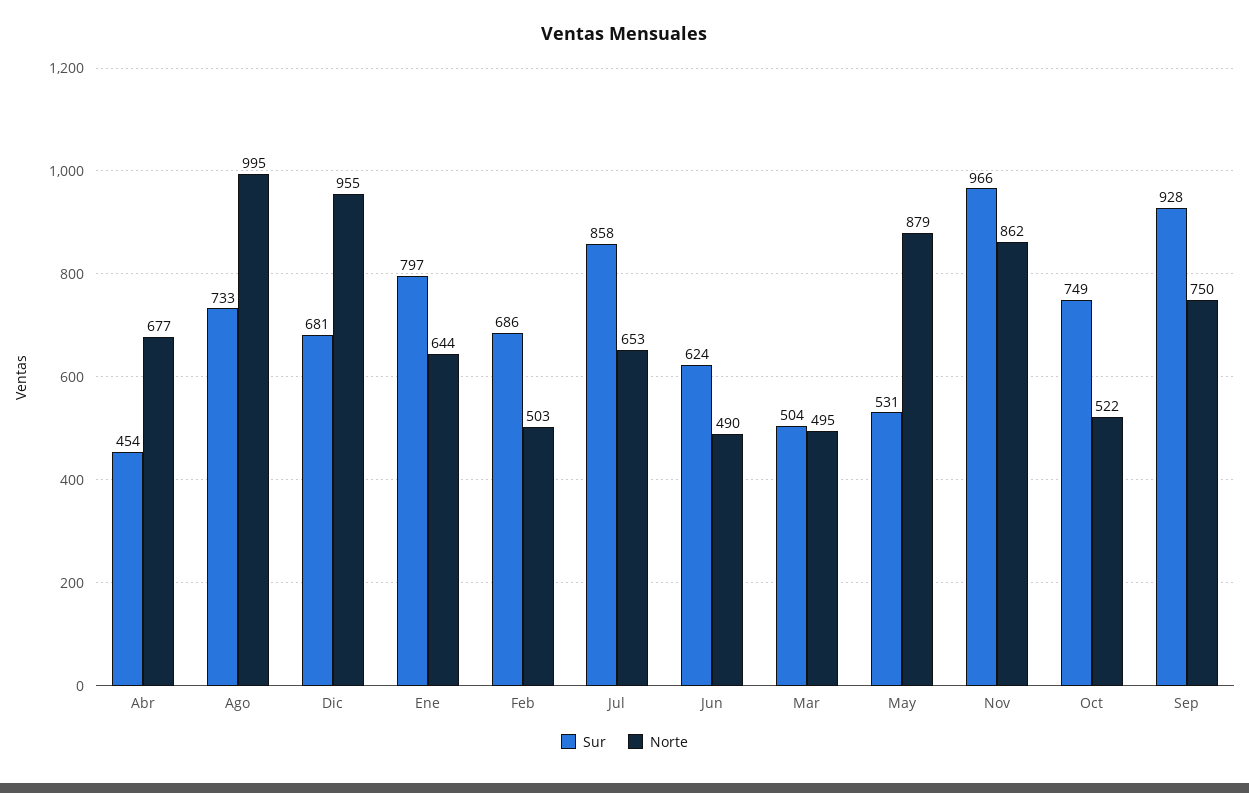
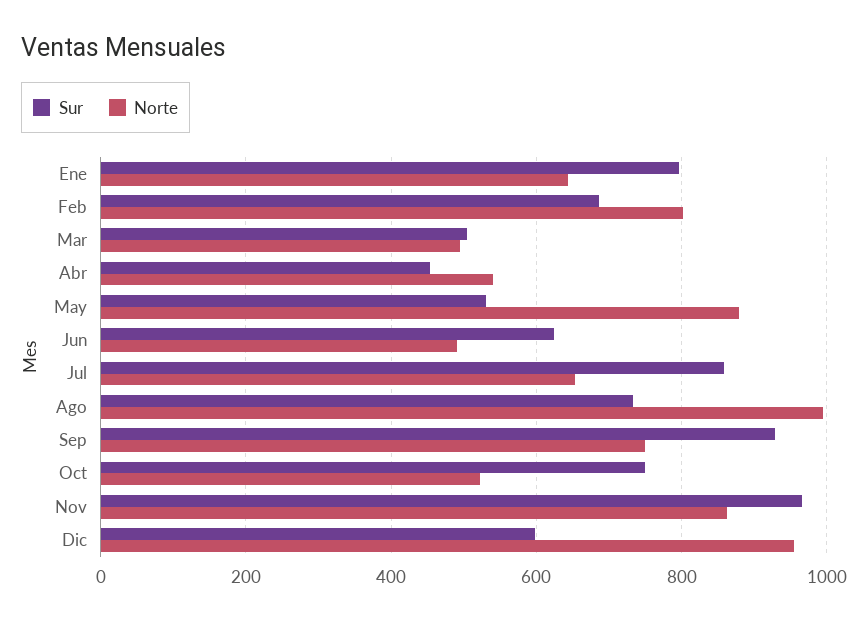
Norte, Abr: 677 -> 540
Sur, Dic: 681 -> 600
Norte, Feb: 503 -> 800

